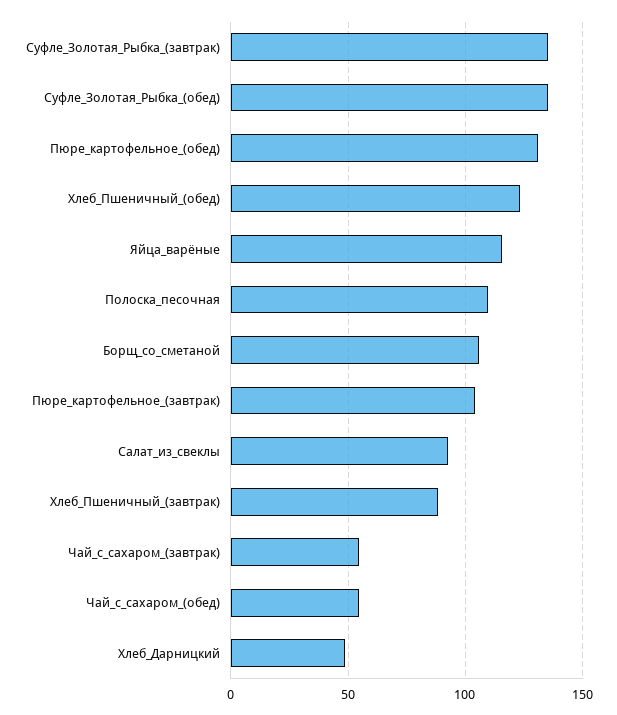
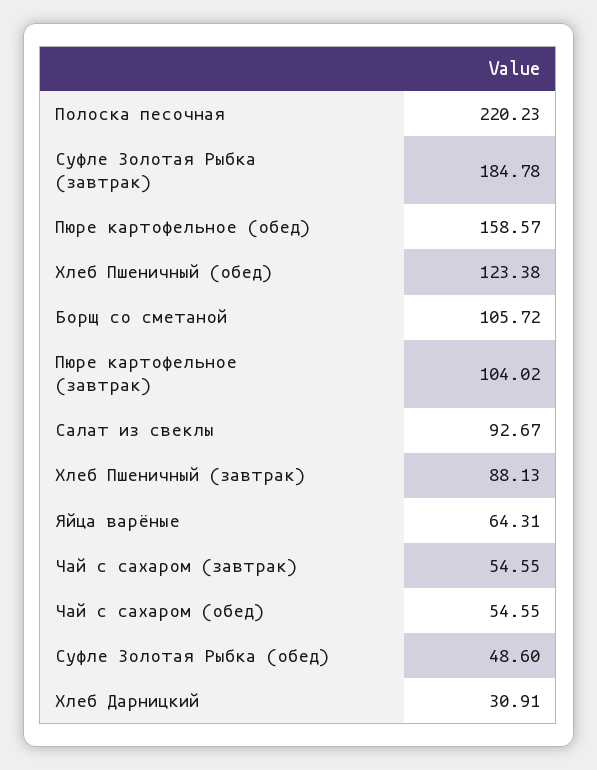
Суфле_Золотая_Рыбка_(завтрак): 135 -> 184.78
Суфле_Золотая_Рыбка_(обед): 135 -> 48.6
Пюре_картофельное_(обед): 130 -> 158.57
Яйца_варёные: 115 -> 64.31
Полоска_песочная: 110 -> 220.23
Хлеб_Дарницкий: 50 -> 30.91

